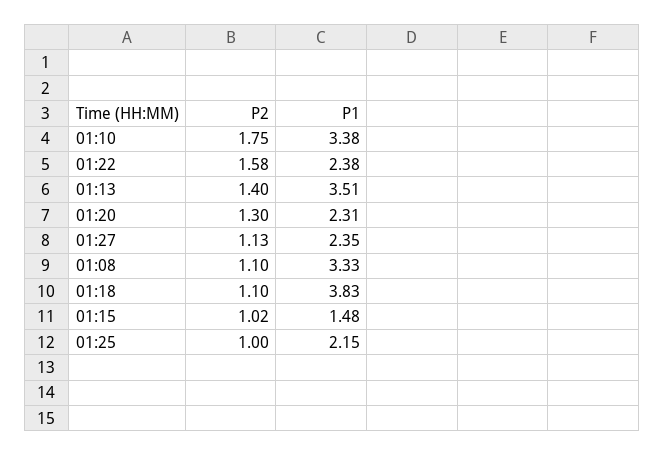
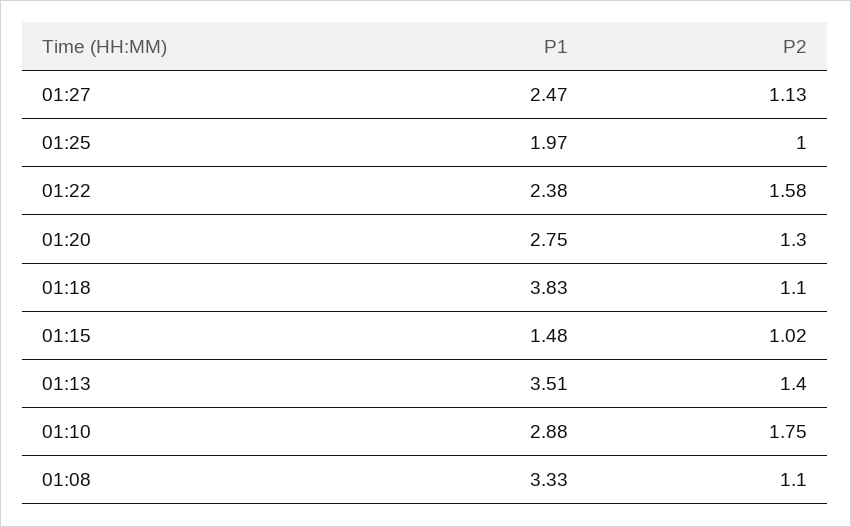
P1, 01:10: 3.38 -> 2.88
P1, 01:20: 2.31 -> 2.75
P1, 01:27: 2.35 -> 2.47
P1, 01:25: 2.15 -> 1.97

